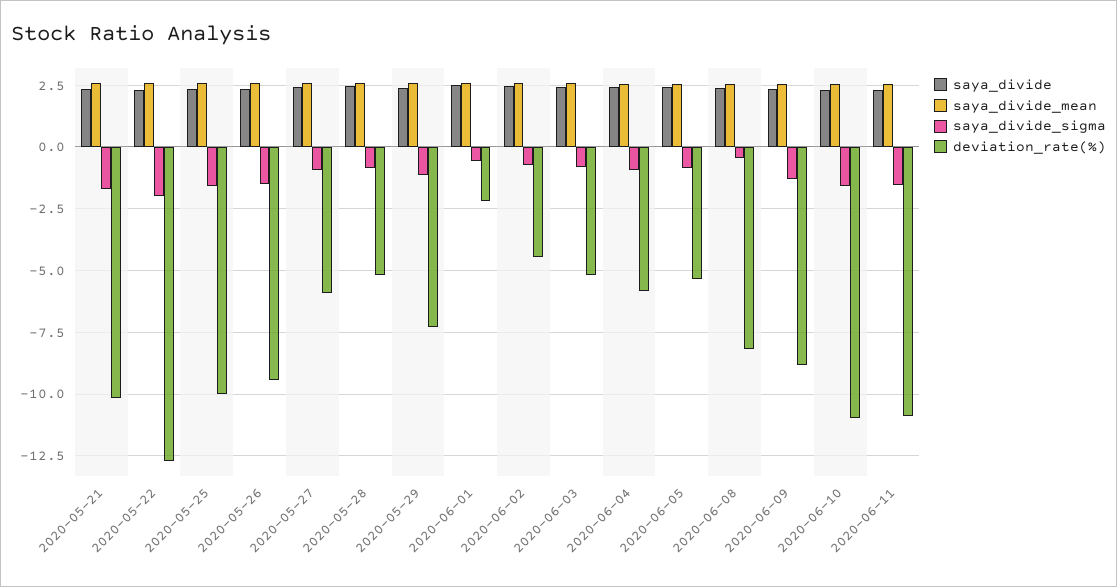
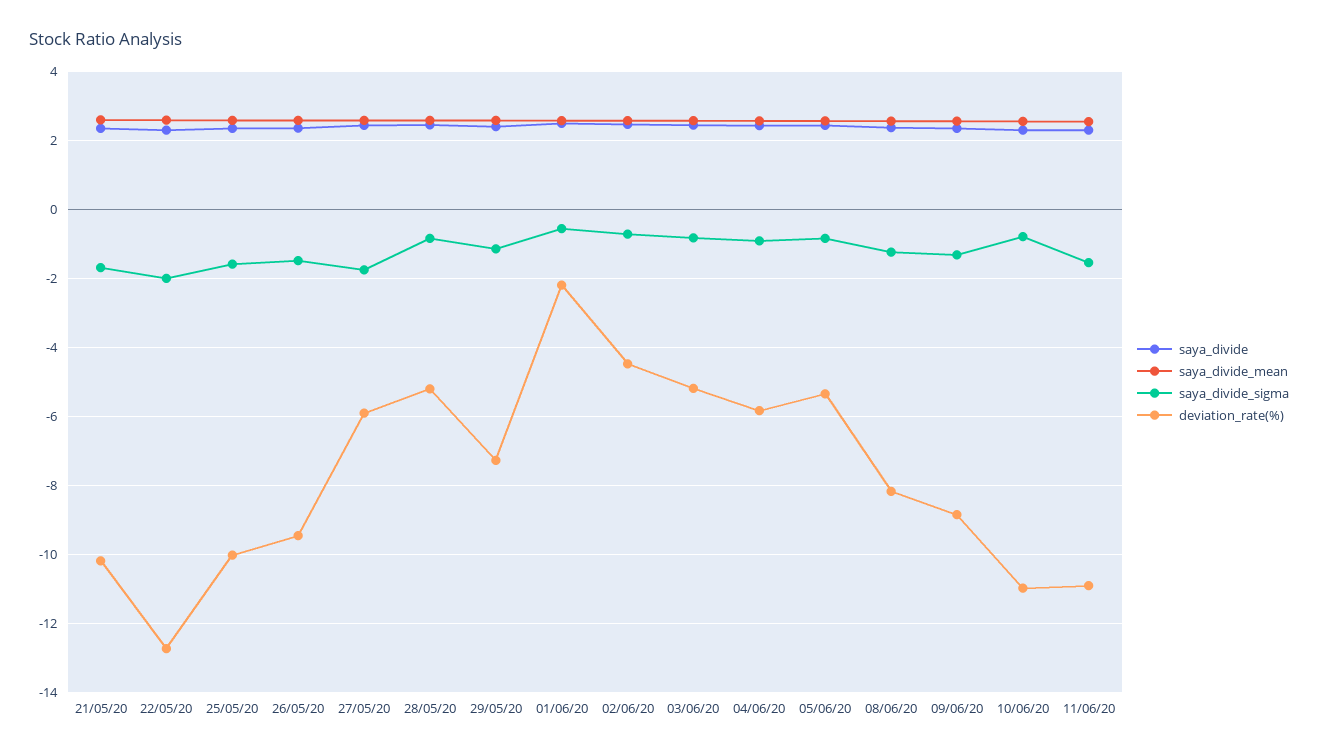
saya_divide_sigma, 2020-05-27: -1 -> -1.8
saya_divide_sigma, 2020-06-08: -0.5 -> -1.2
saya_divide_sigma, 2020-06-10: -1.5 -> -0.8

